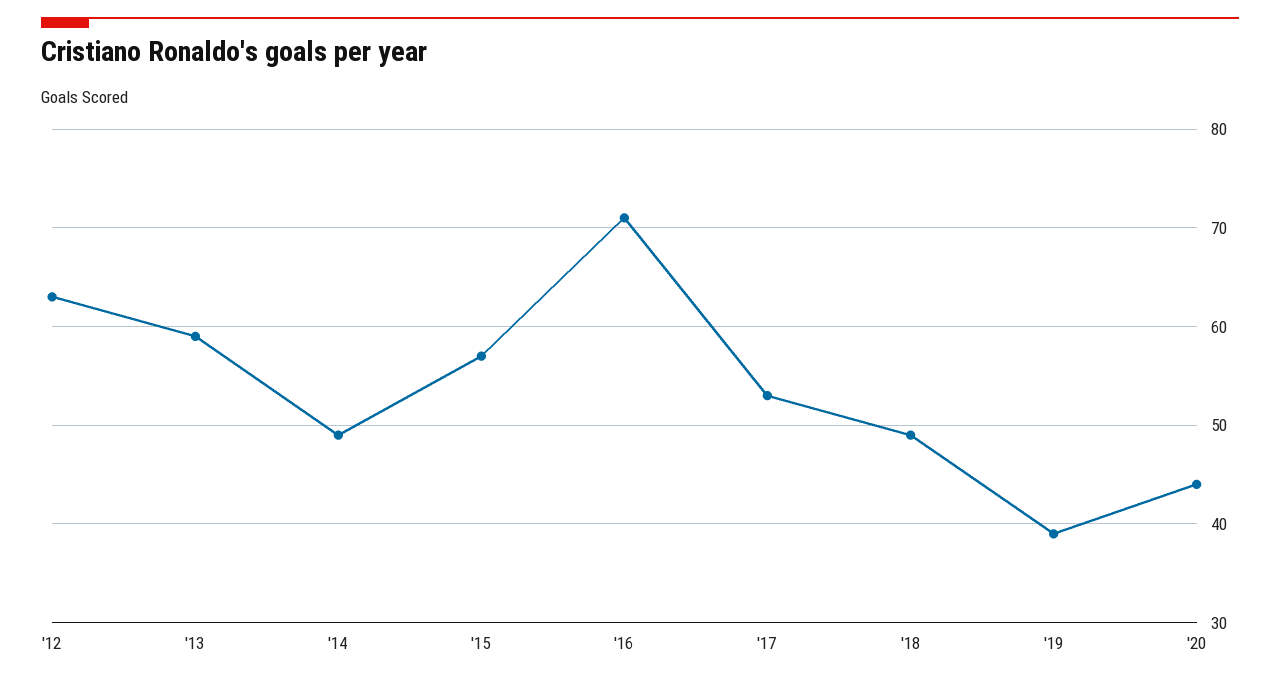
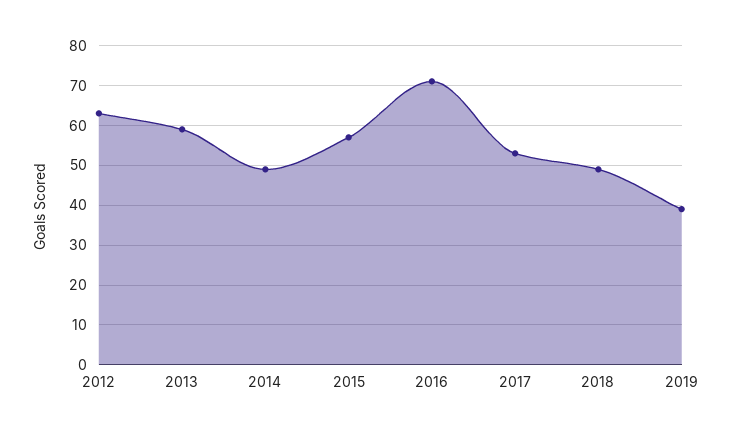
'20: 44 -> none

